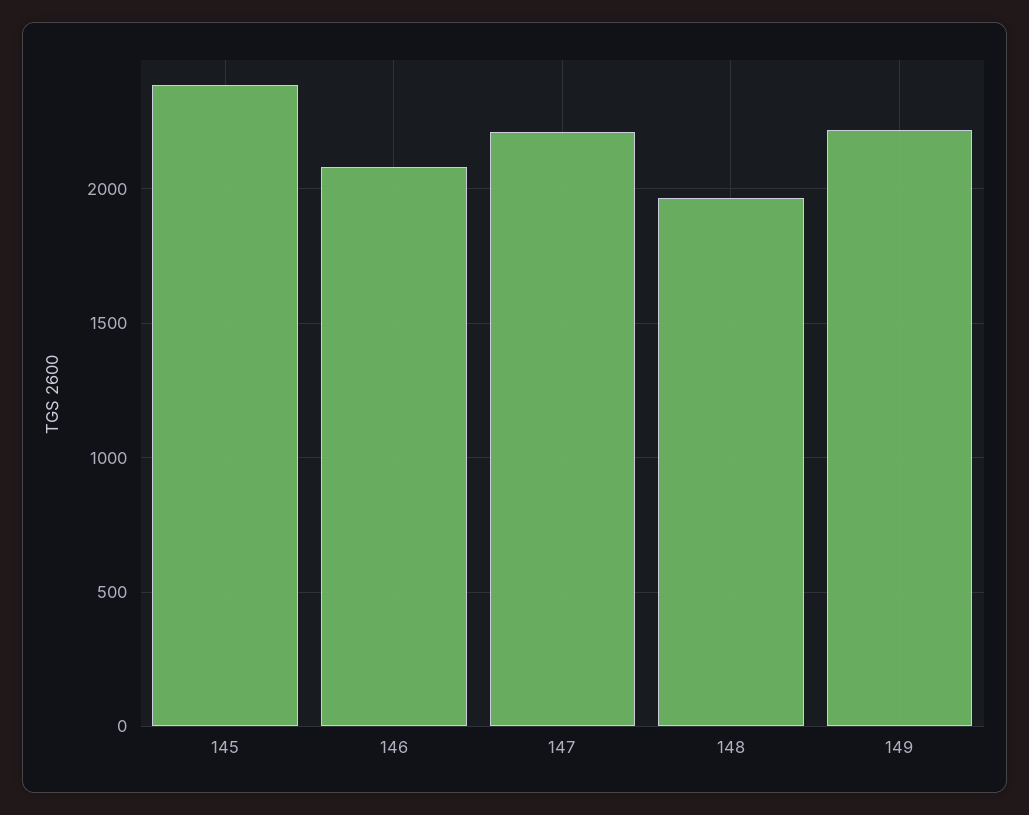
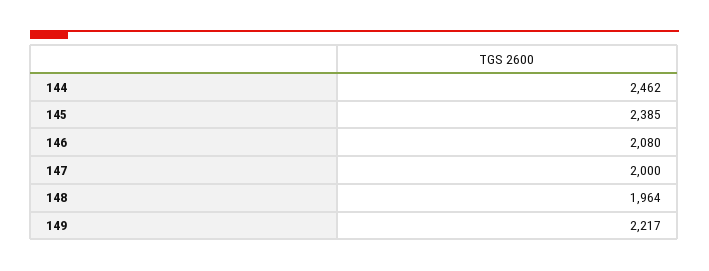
147: 2200 -> 2000
144: none -> 2462

